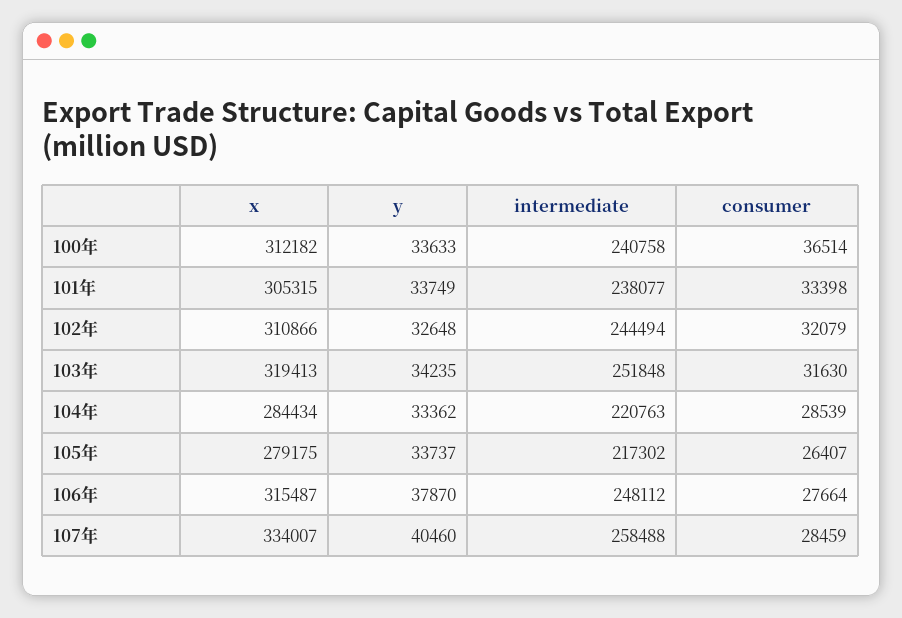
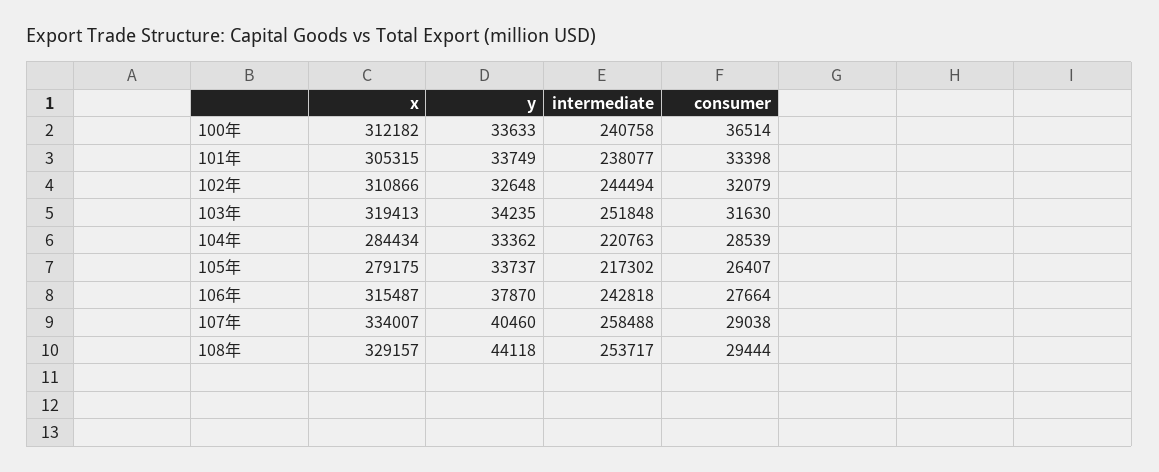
intermediate, 106年: 248112 -> 242818
consumer, 107年: 28459 -> 29038
x, 108年: none -> 329157
y, 108年: none -> 44118
intermediate, 108年: none -> 253717
consumer, 108年: none -> 29444

